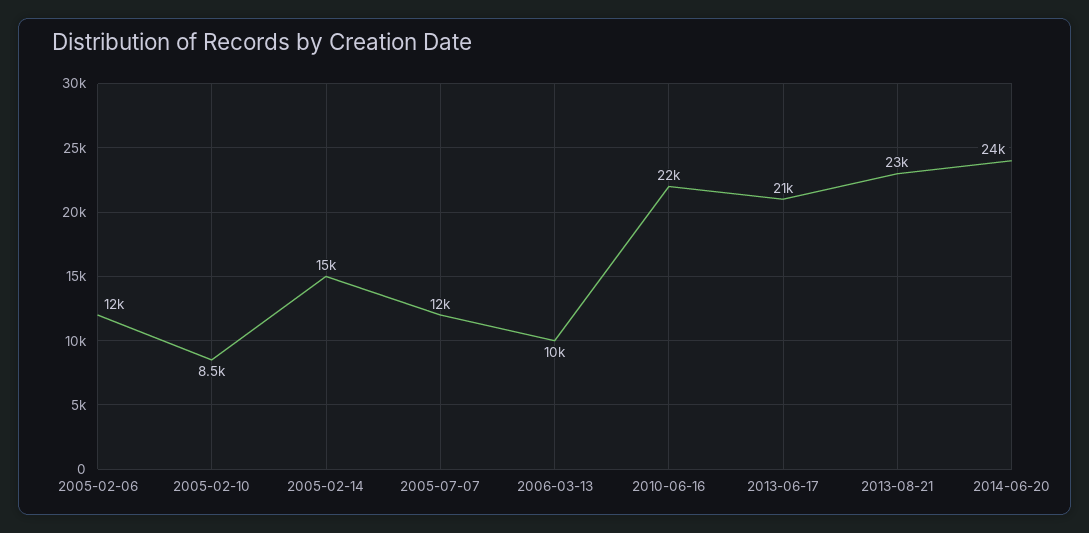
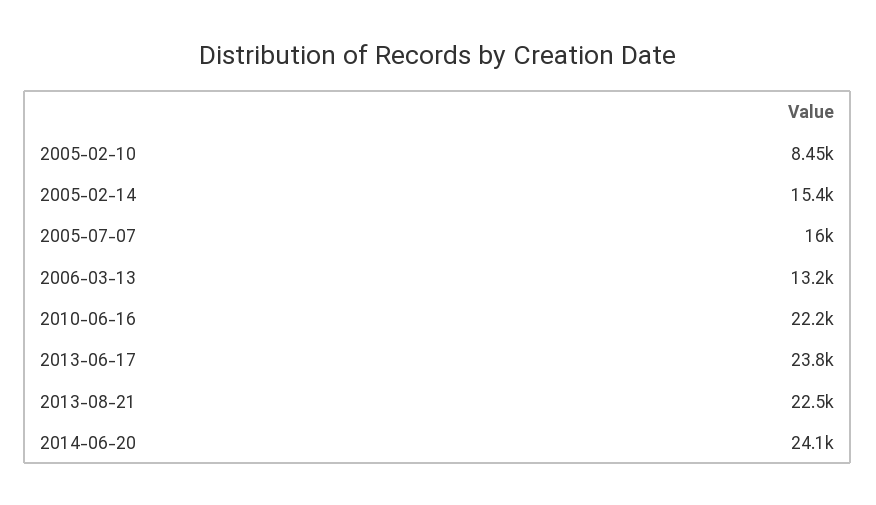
2005-02-06: 12000 -> none
2005-07-07: 12000 -> 16000
2006-03-13: 10000 -> 13200
2013-06-17: 21000 -> 23800

